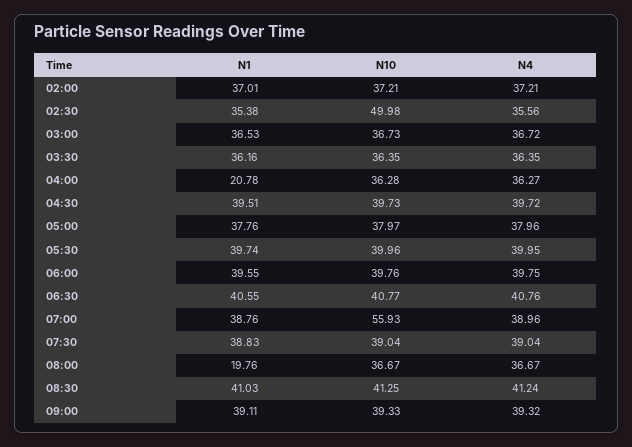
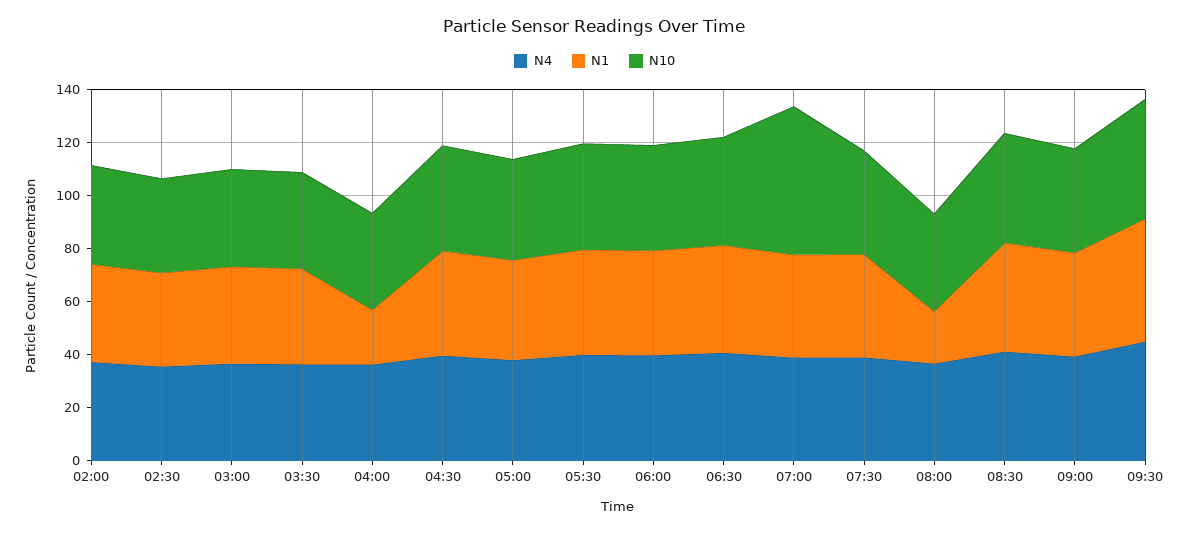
N10, 02:30: 49.98 -> 35
N4, 09:30: none -> 45
N1, 09:30: none -> 45
N10, 09:30: none -> 45

